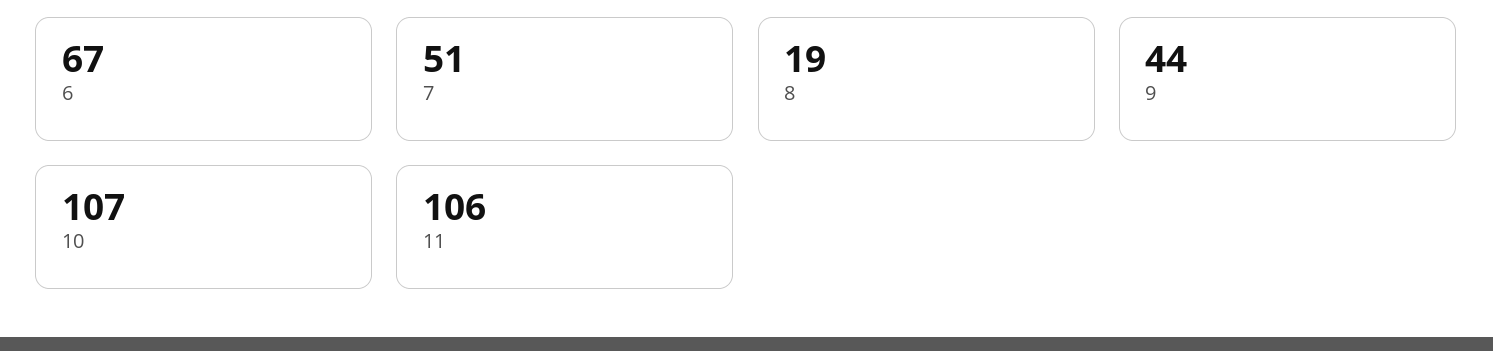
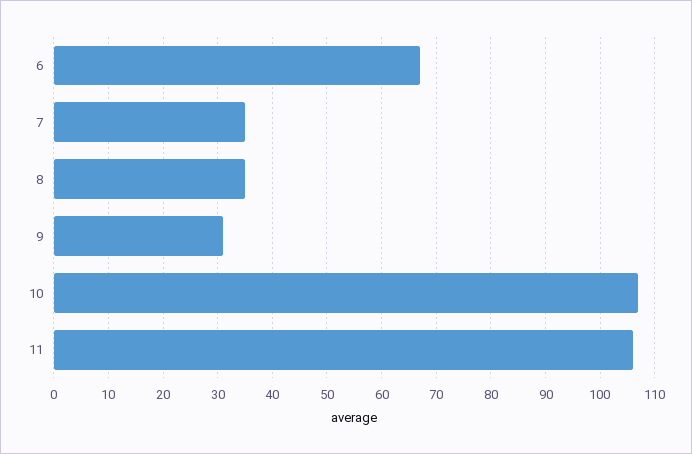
7: 51 -> 35
8: 19 -> 35
9: 44 -> 30

